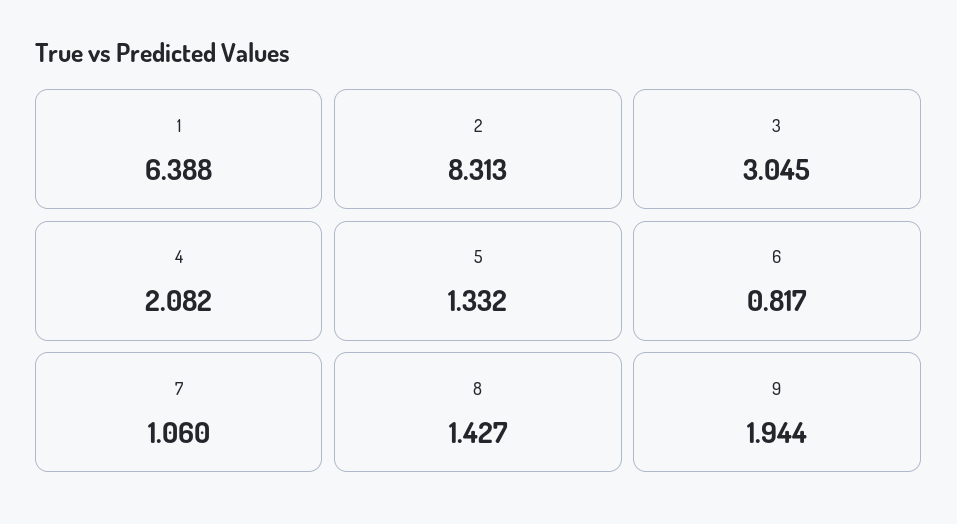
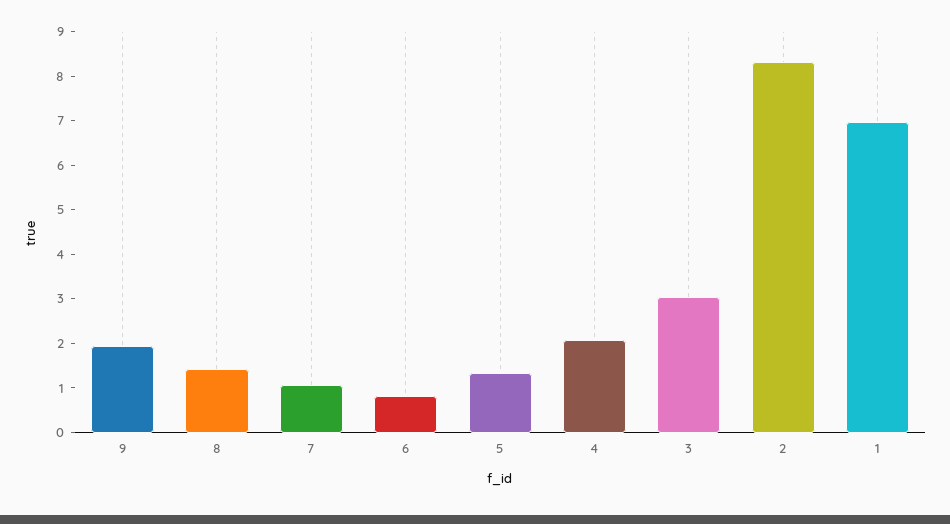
1: 6.388 -> 7

